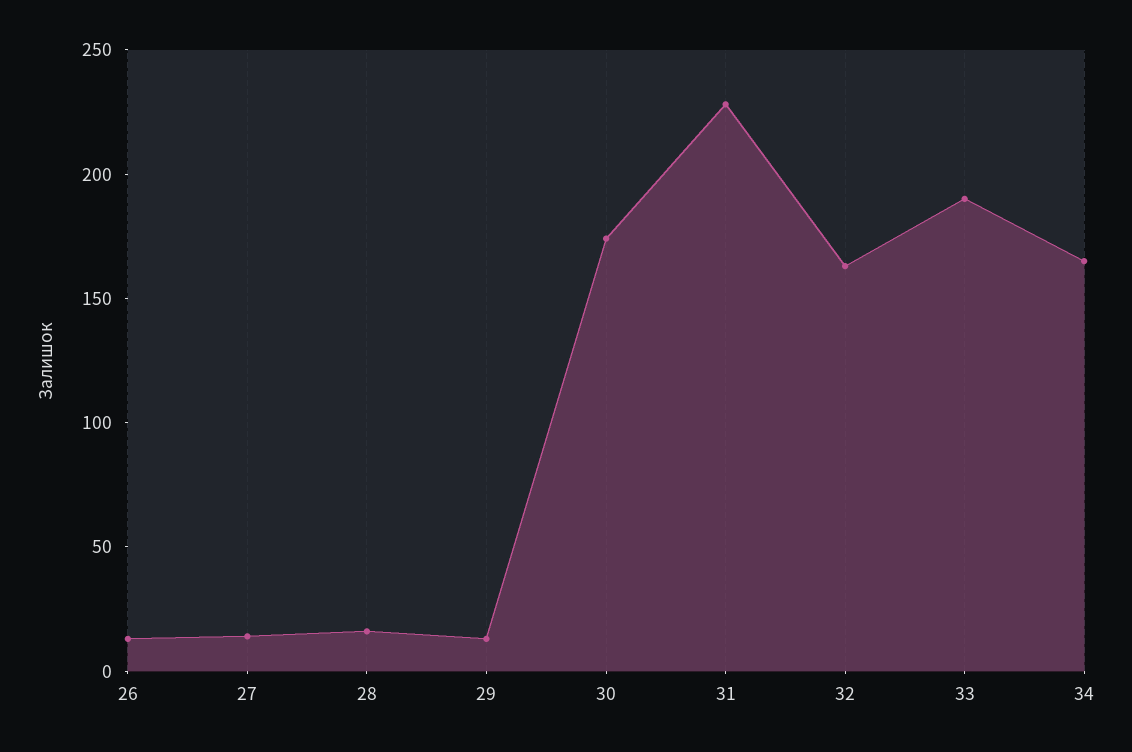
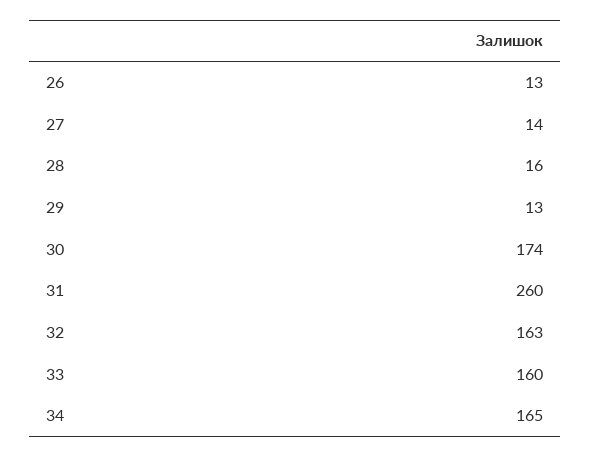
31: 230 -> 260
33: 190 -> 160

